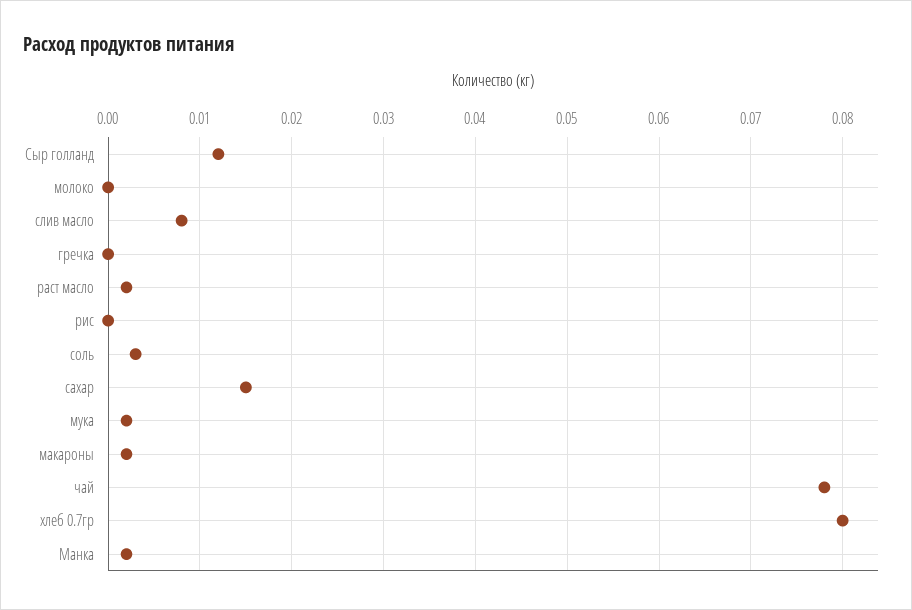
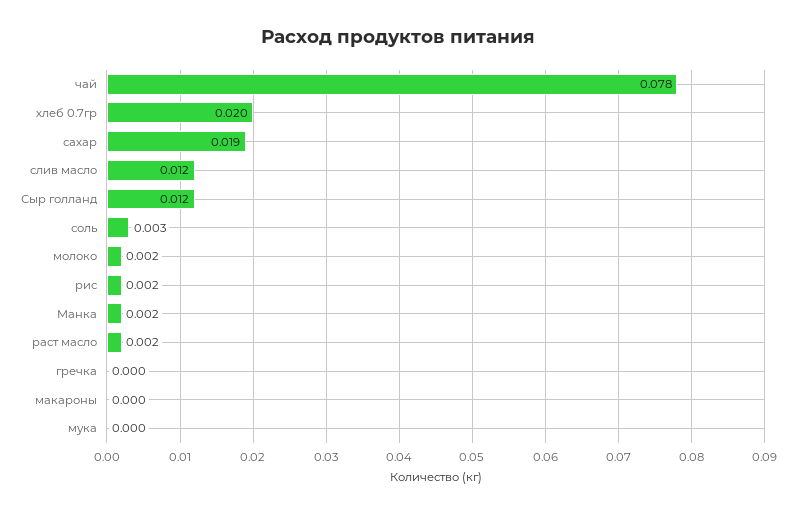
молоко: 0 -> 0.002
слив масло: 0.008 -> 0.012
рис: 0 -> 0.002
сахар: 0.015 -> 0.019
мука: 0.002 -> 0
макароны: 0.002 -> 0
хлеб 0.7гр: 0.08 -> 0.02

